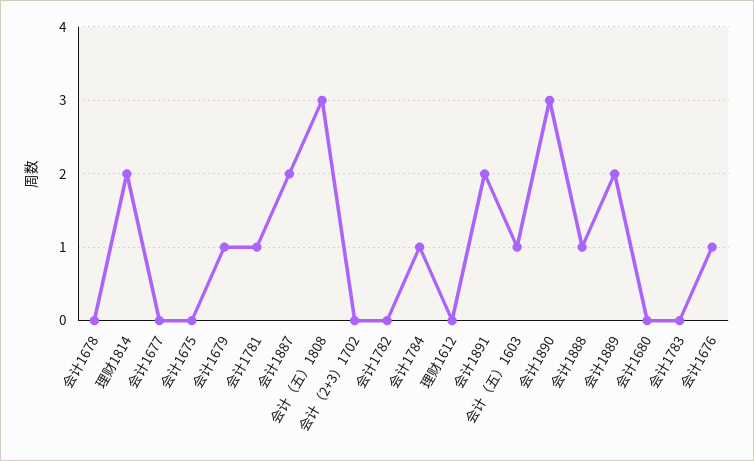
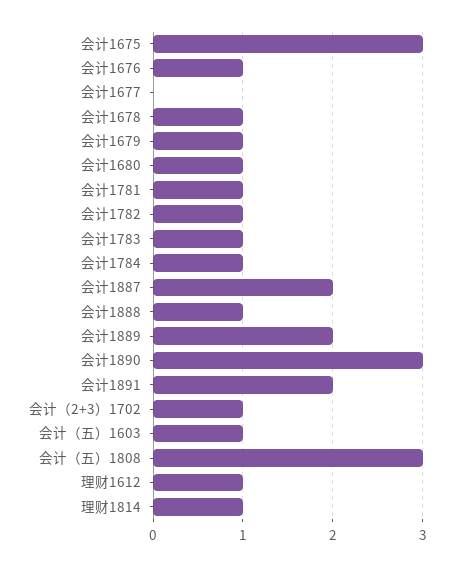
会计1678: 0 -> 1
理财1814: 2 -> 1
会计1675: 0 -> 3
会计（2+3）1702: 0 -> 1
会计1782: 0 -> 1
理财1612: 0 -> 1
会计1680: 0 -> 1
会计1783: 0 -> 1

